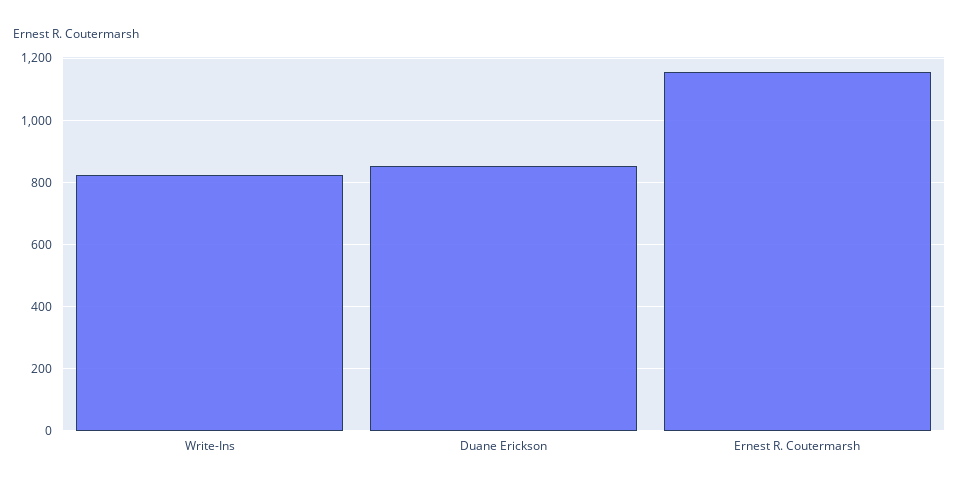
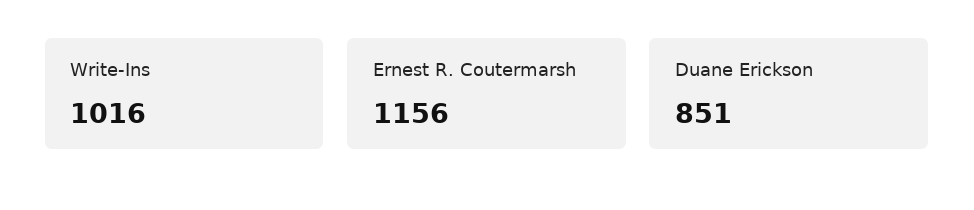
Write-Ins: 820 -> 1016

